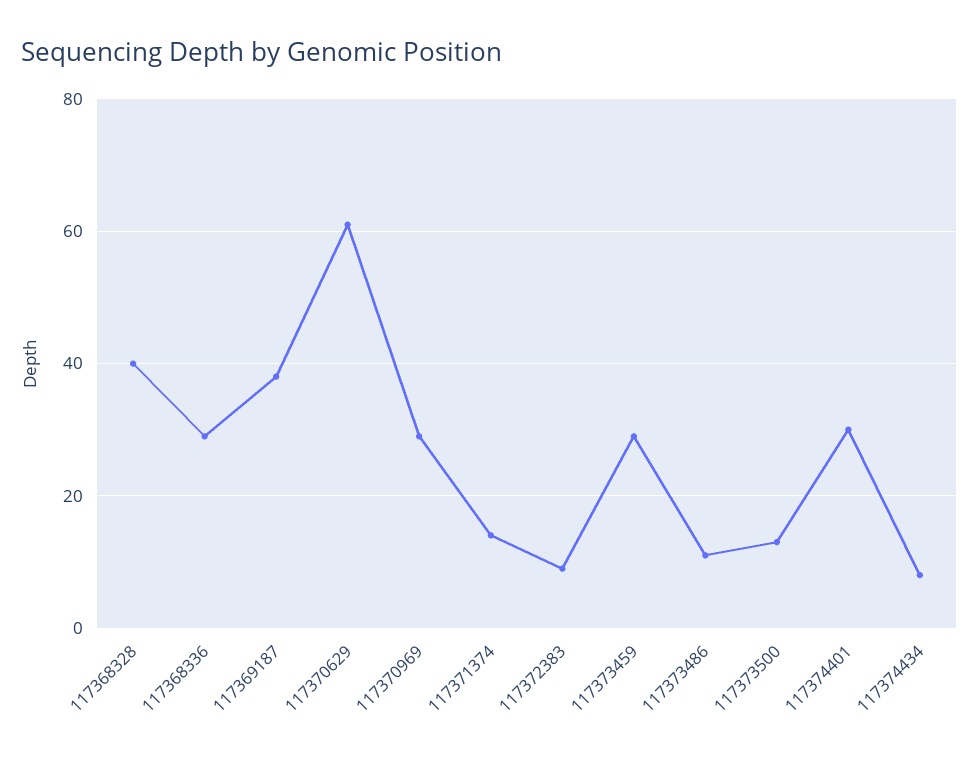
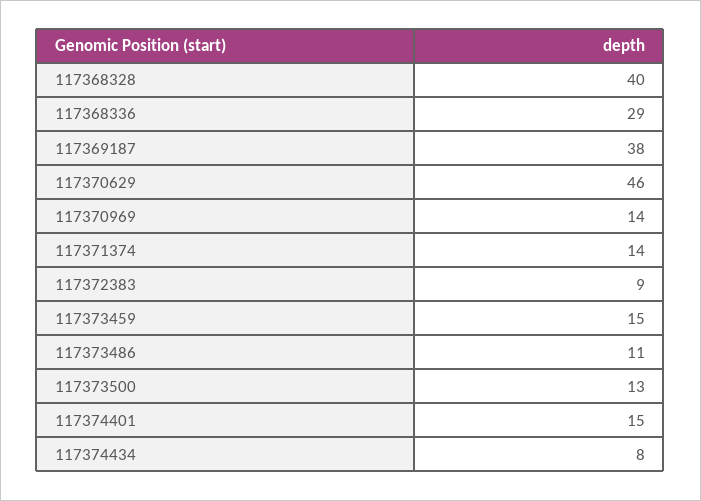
117370629: 60 -> 46
117370969: 30 -> 14
117373459: 30 -> 15
117374401: 30 -> 15

